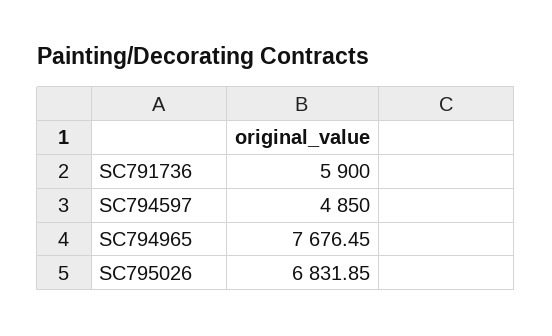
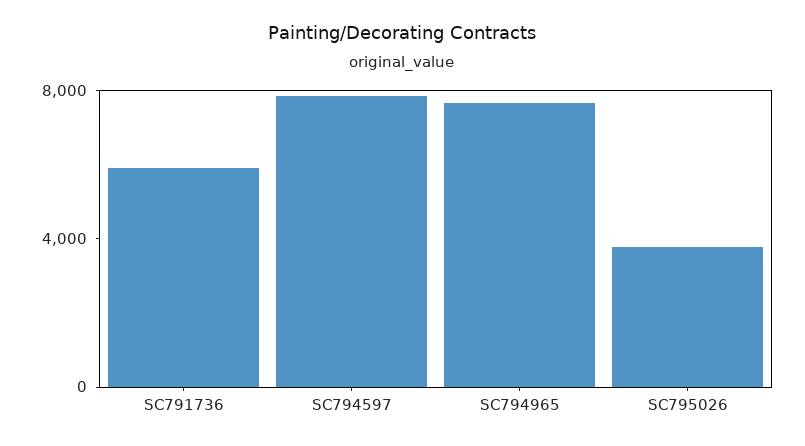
SC794597: 4850 -> 8000
SC795026: 6831.85 -> 4000

